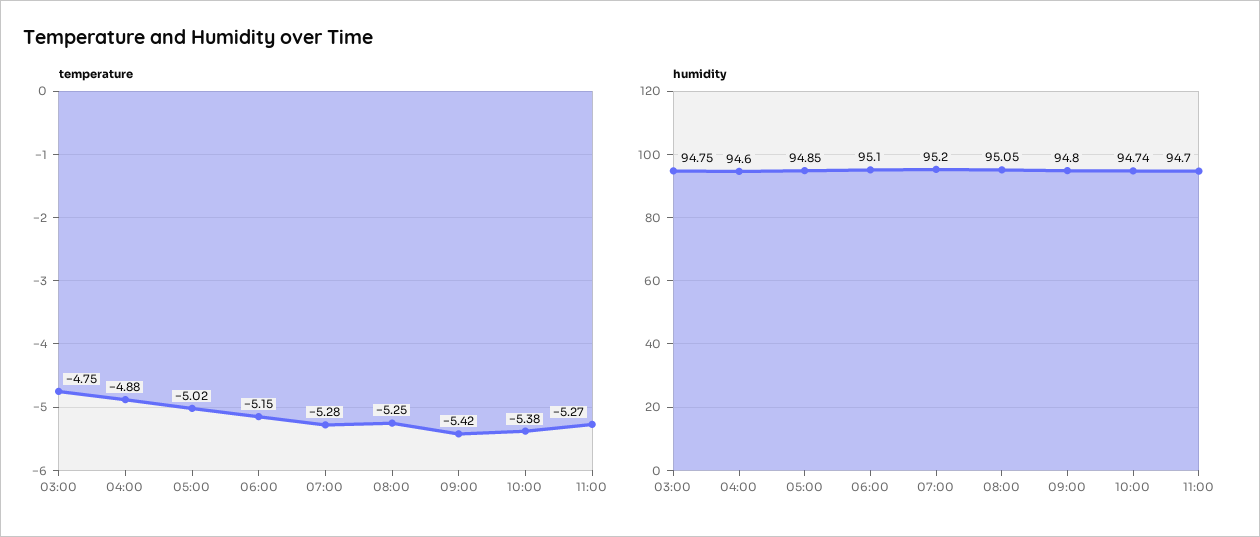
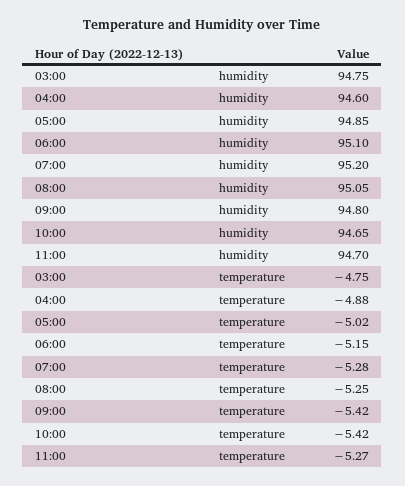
temperature, 10:00: -5.38 -> -5.42
humidity, 10:00: 94.74 -> 94.65

